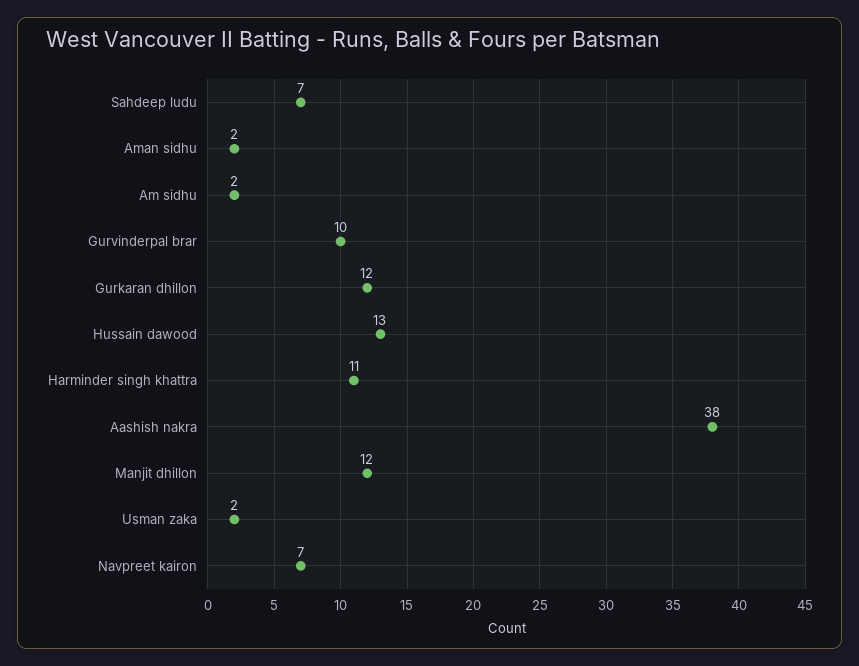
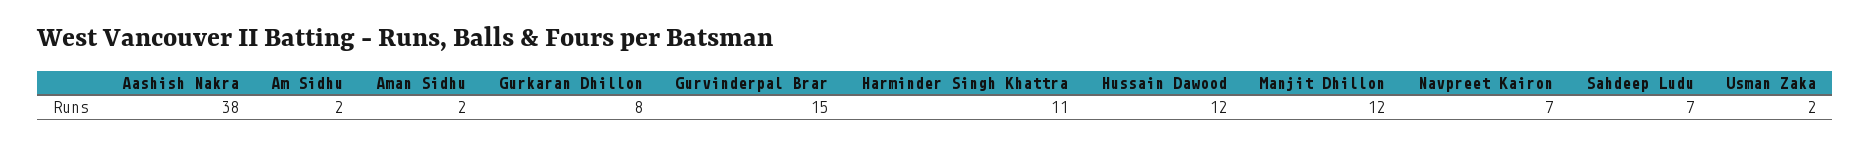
Gurvinderpal brar: 10 -> 15
Gurkaran dhillon: 12 -> 8
Hussain dawood: 13 -> 12

